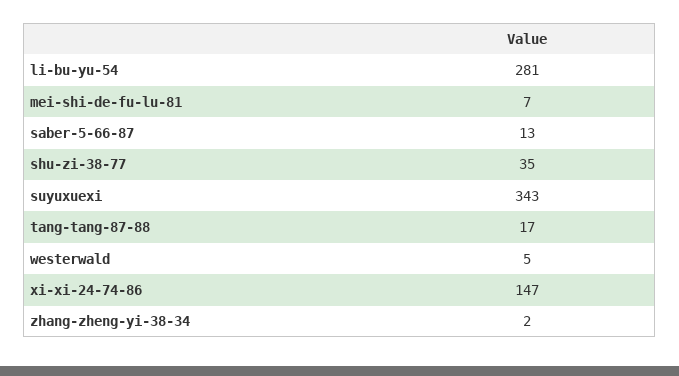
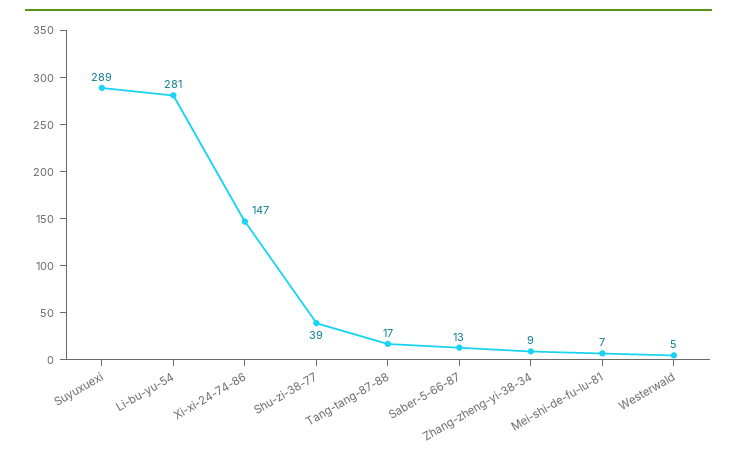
shu-zi-38-77: 35 -> 39
suyuxuexi: 343 -> 289
zhang-zheng-yi-38-34: 2 -> 9

